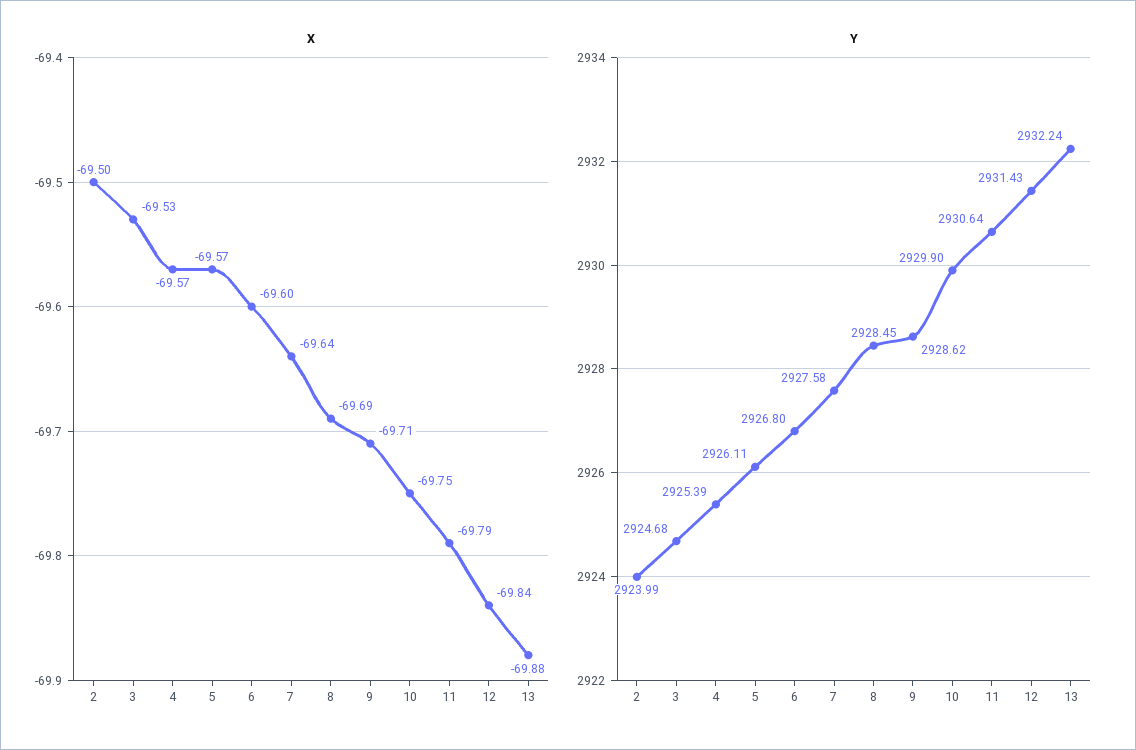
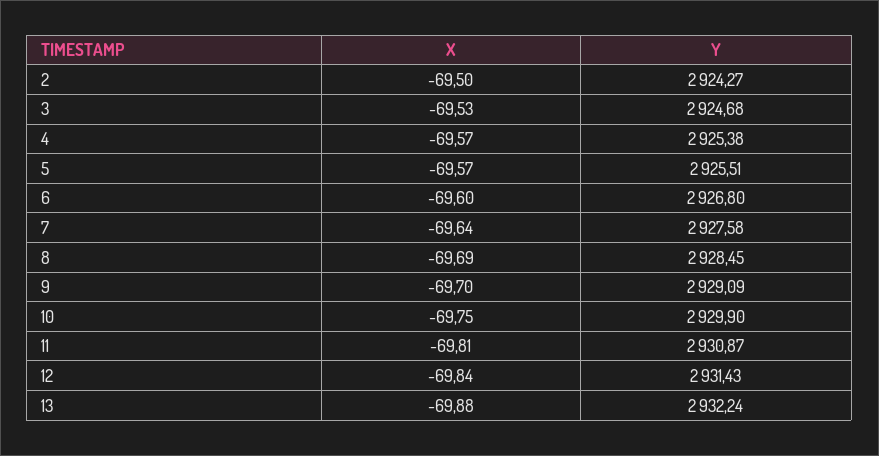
X, 9: -69.71 -> -69.7
X, 11: -69.79 -> -69.81
Y, 2: 2923.99 -> 2924.27
Y, 4: 2925.39 -> 2925.38
Y, 5: 2926.11 -> 2925.51
Y, 9: 2928.62 -> 2929.09
Y, 11: 2930.64 -> 2930.87

